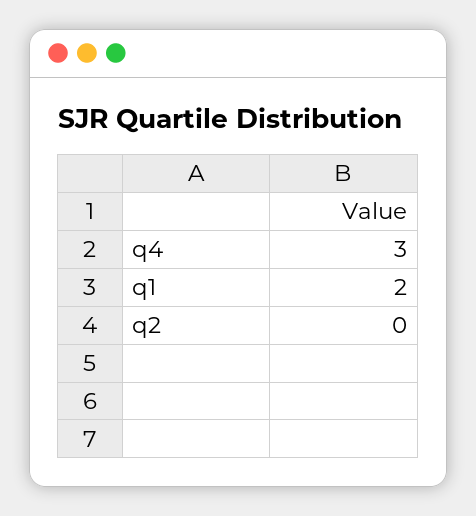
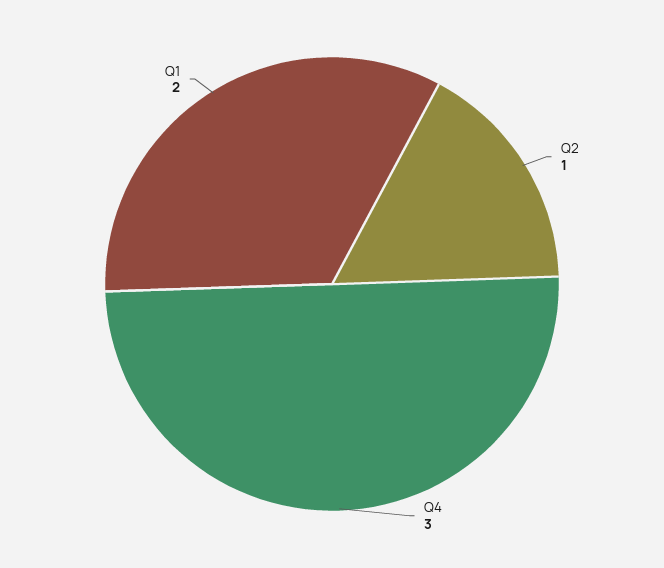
q2: 0 -> 1

